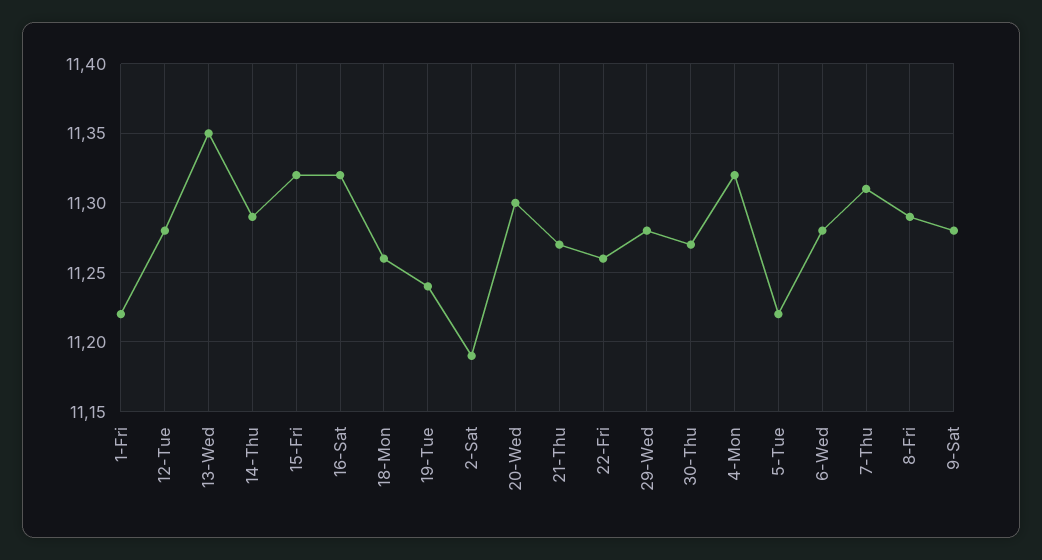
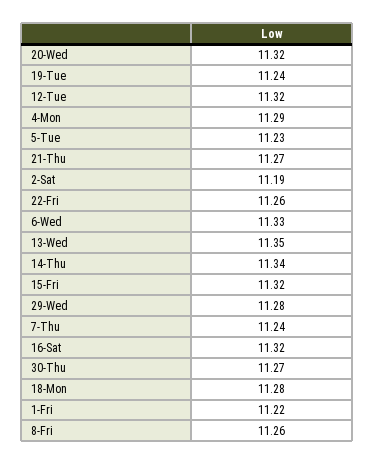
12-Tue: 11.28 -> 11.32
14-Thu: 11.29 -> 11.34
18-Mon: 11.26 -> 11.28
20-Wed: 11.3 -> 11.32
4-Mon: 11.32 -> 11.29
5-Tue: 11.22 -> 11.23
6-Wed: 11.28 -> 11.33
7-Thu: 11.31 -> 11.24
8-Fri: 11.29 -> 11.26
9-Sat: 11.28 -> none

